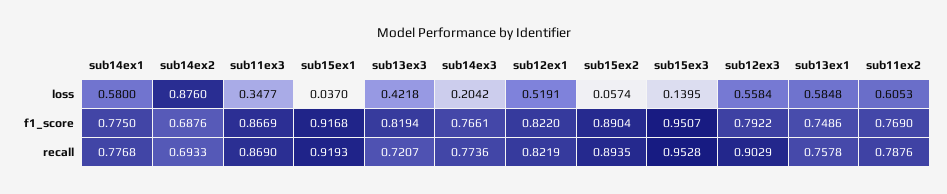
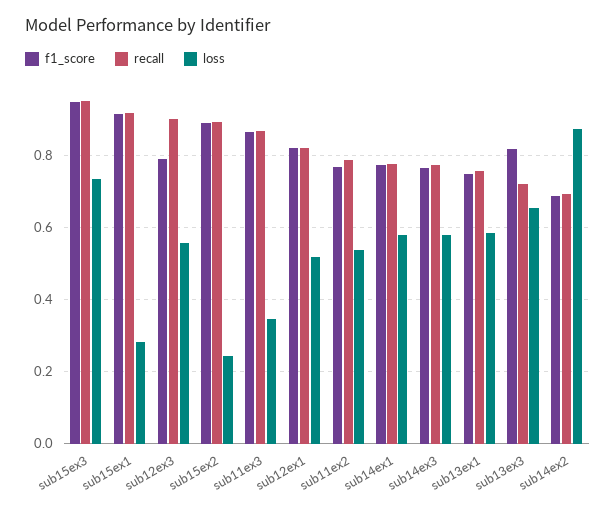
loss, sub15ex1: 0.037 -> 0.28
loss, sub13ex3: 0.4218 -> 0.66
loss, sub14ex3: 0.2042 -> 0.58
loss, sub15ex2: 0.0574 -> 0.24
loss, sub15ex3: 0.1395 -> 0.74
loss, sub11ex2: 0.6053 -> 0.54

